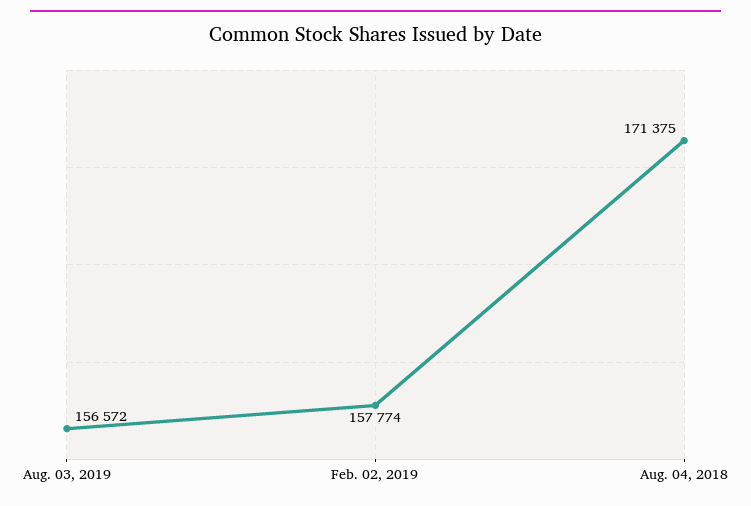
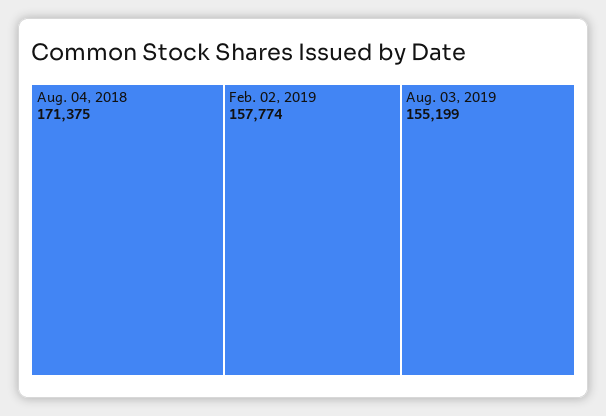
Aug. 03, 2019: 156572 -> 155199

